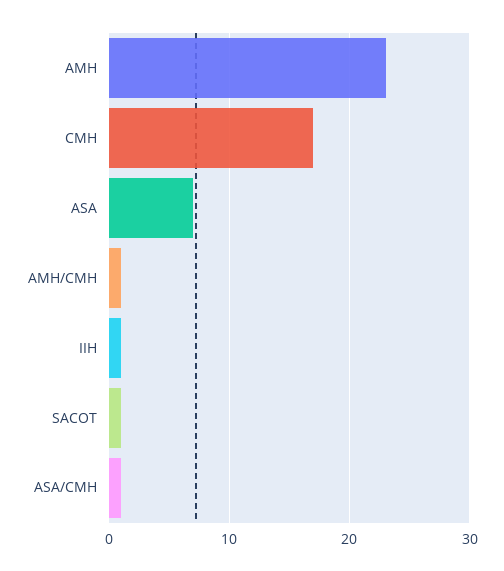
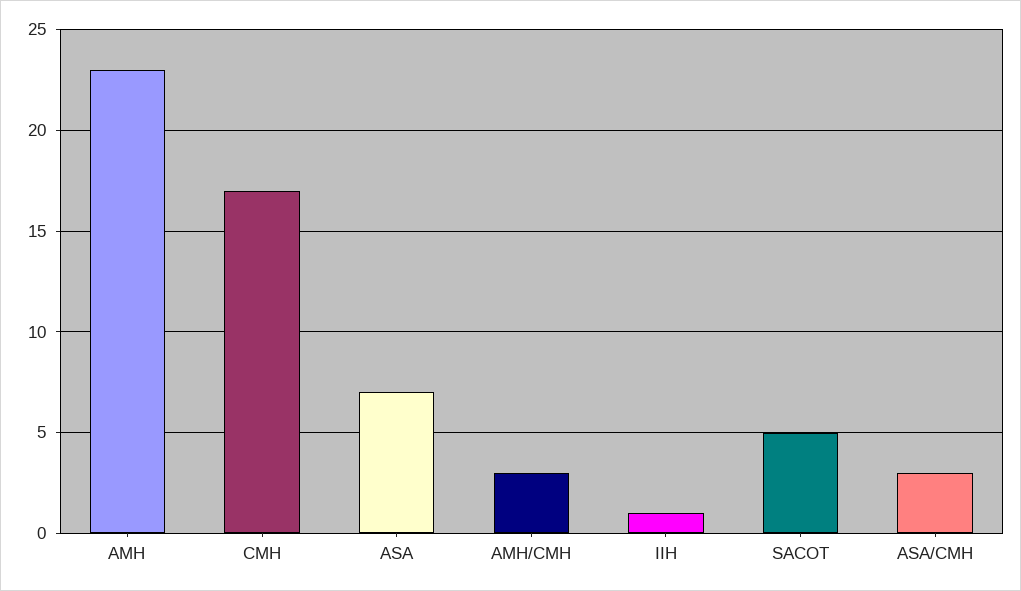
AMH/CMH: 1 -> 3
SACOT: 1 -> 5
ASA/CMH: 1 -> 3

